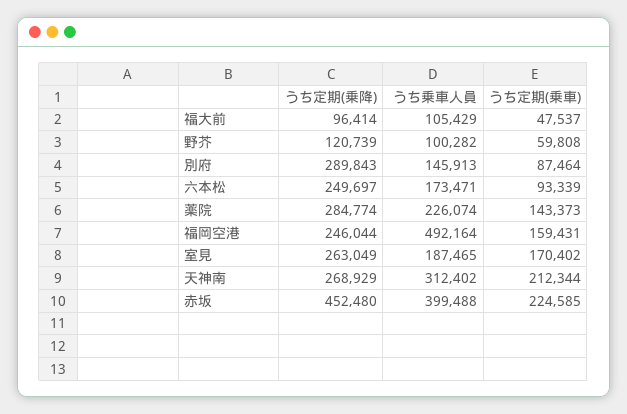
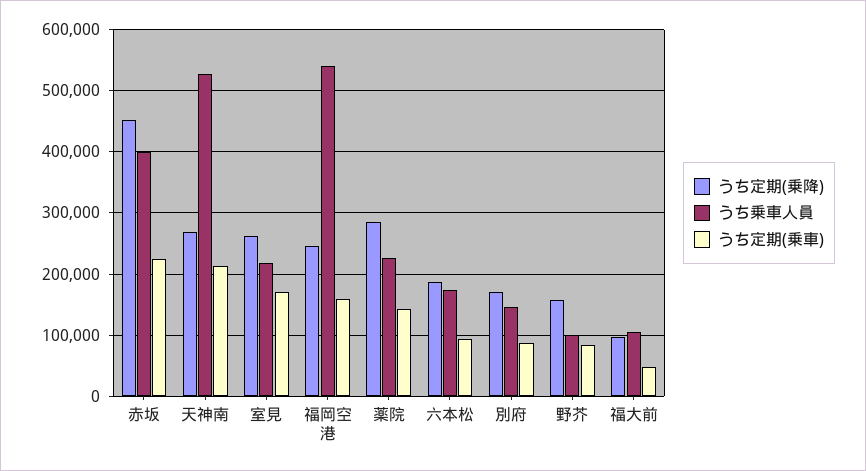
うち定期(乗降), 野芥: 120739 -> 160000
うち定期(乗車), 野芥: 59808 -> 80000
うち定期(乗降), 別府: 289843 -> 170000
うち定期(乗降), 六本松: 249697 -> 190000
うち乗車人員, 福岡空港: 492164 -> 540000
うち乗車人員, 室見: 187465 -> 220000
うち乗車人員, 天神南: 312402 -> 530000

